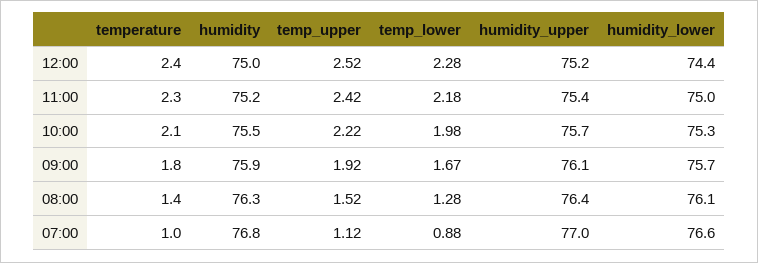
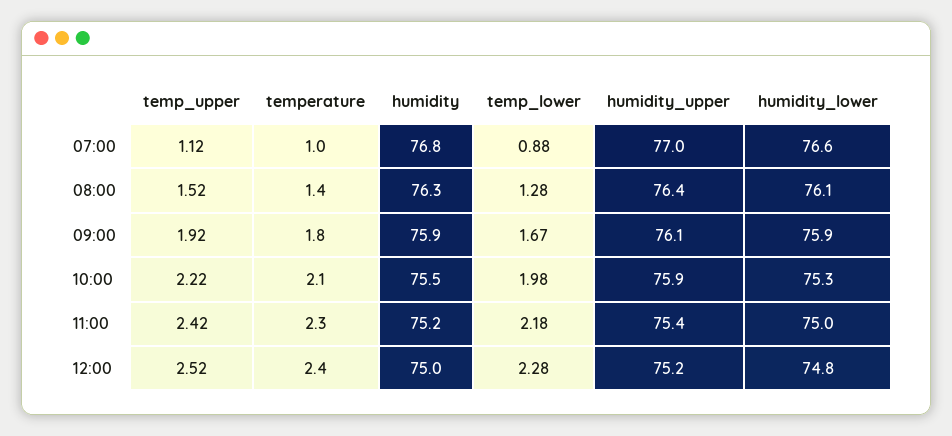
humidity_lower, 12:00: 74.4 -> 74.8
humidity_upper, 10:00: 75.7 -> 75.9
humidity_lower, 09:00: 75.7 -> 75.9

